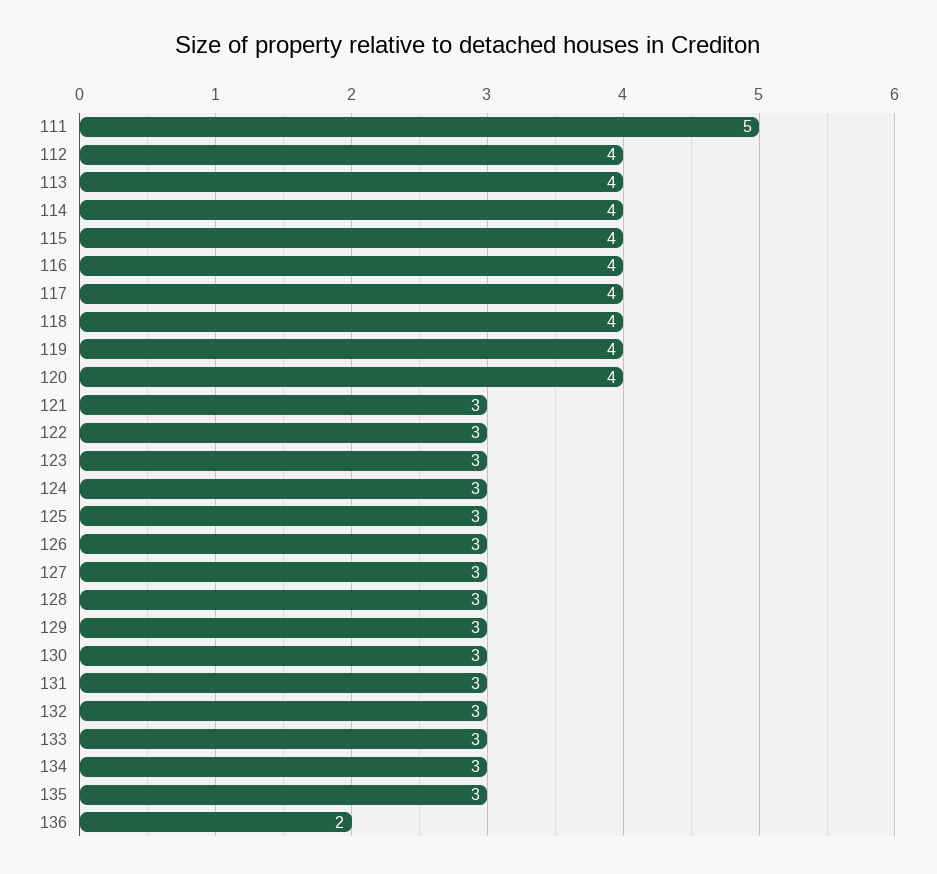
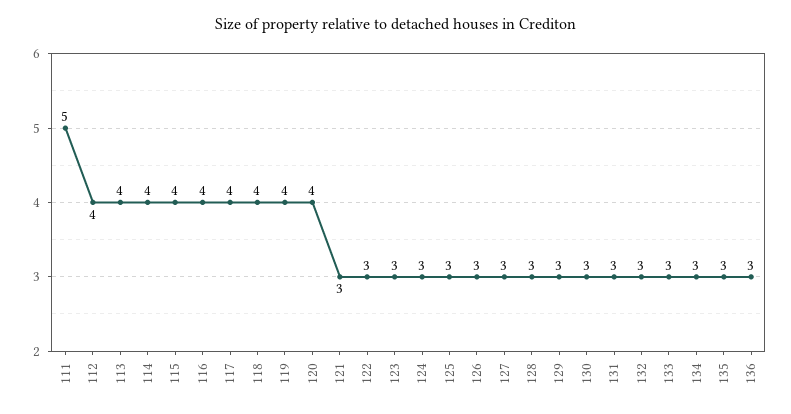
136: 2 -> 3

